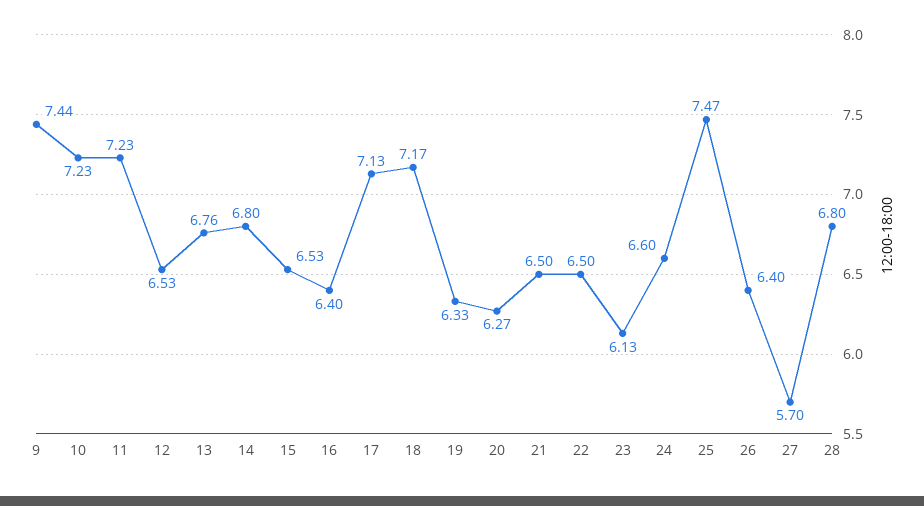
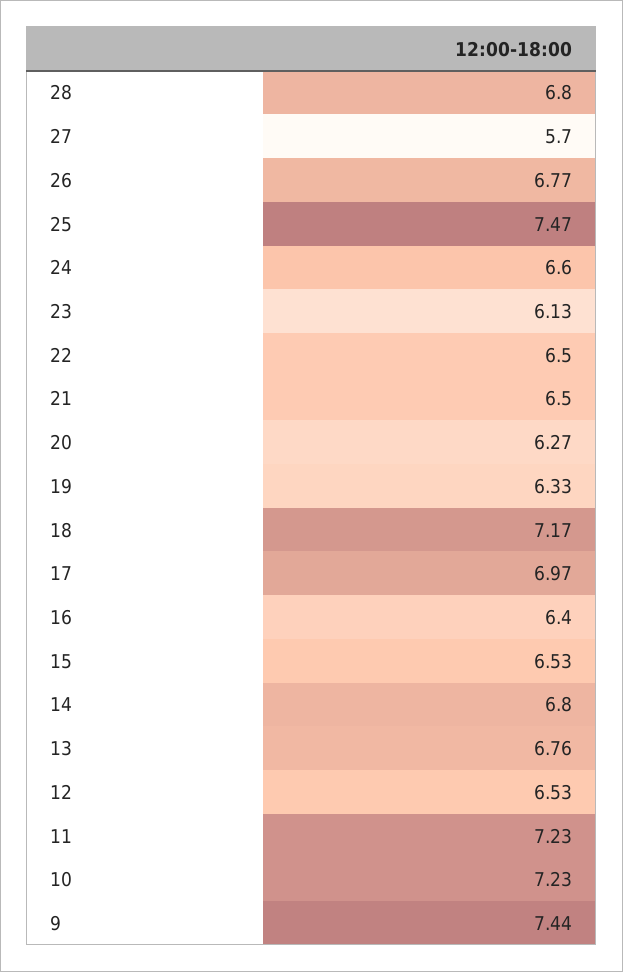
17: 7.13 -> 6.97
26: 6.4 -> 6.77

